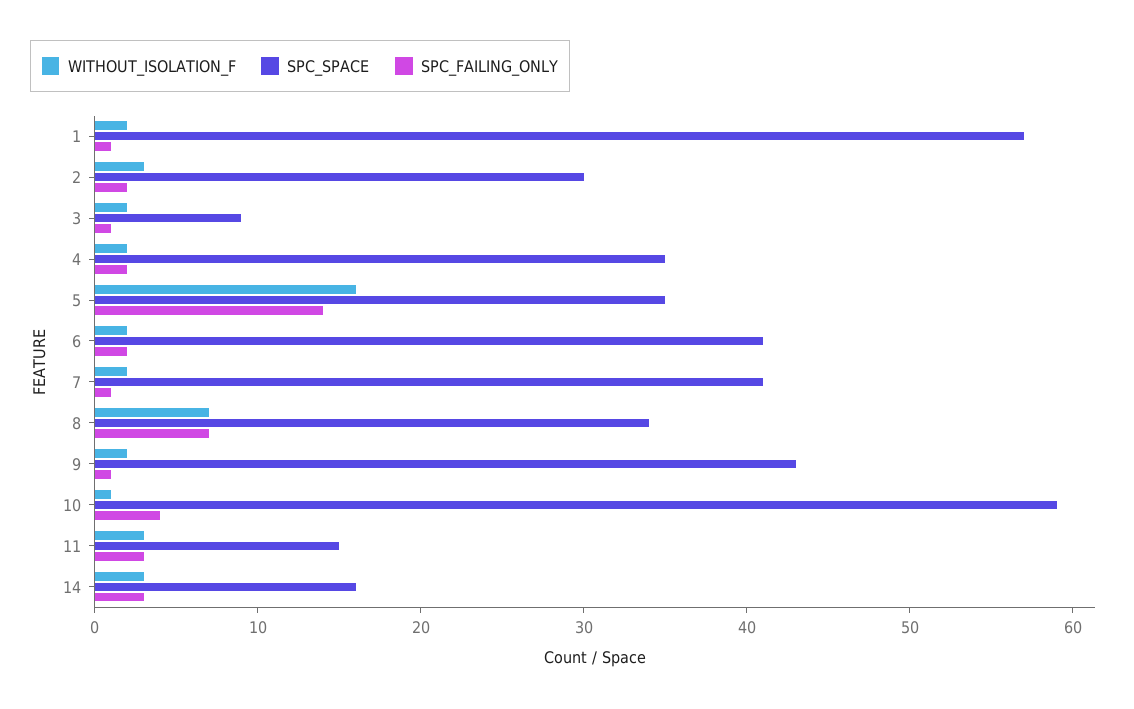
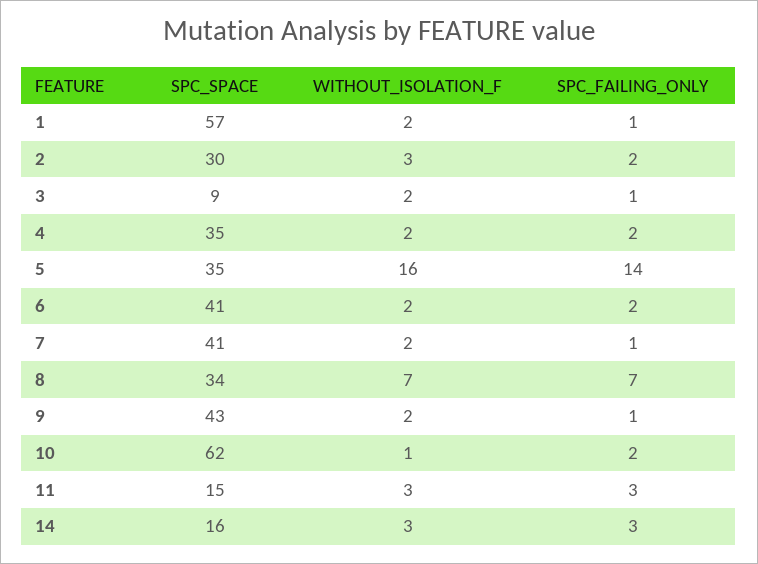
SPC_SPACE, 10: 59 -> 62
SPC_FAILING_ONLY, 10: 4 -> 2

